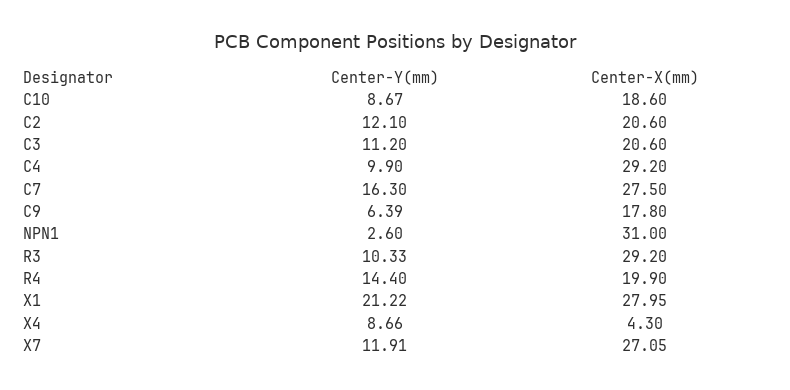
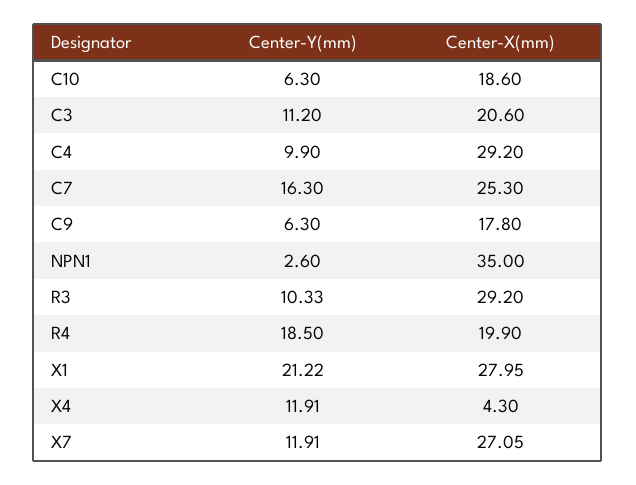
Center-Y(mm), C10: 8.67 -> 6.3
Center-Y(mm), C2: 12.1 -> none
Center-X(mm), C2: 20.6 -> none
Center-X(mm), C7: 27.5 -> 25.3
Center-Y(mm), C9: 6.39 -> 6.3
Center-X(mm), NPN1: 31 -> 35
Center-Y(mm), R4: 14.4 -> 18.5
Center-Y(mm), X4: 8.66 -> 11.91

